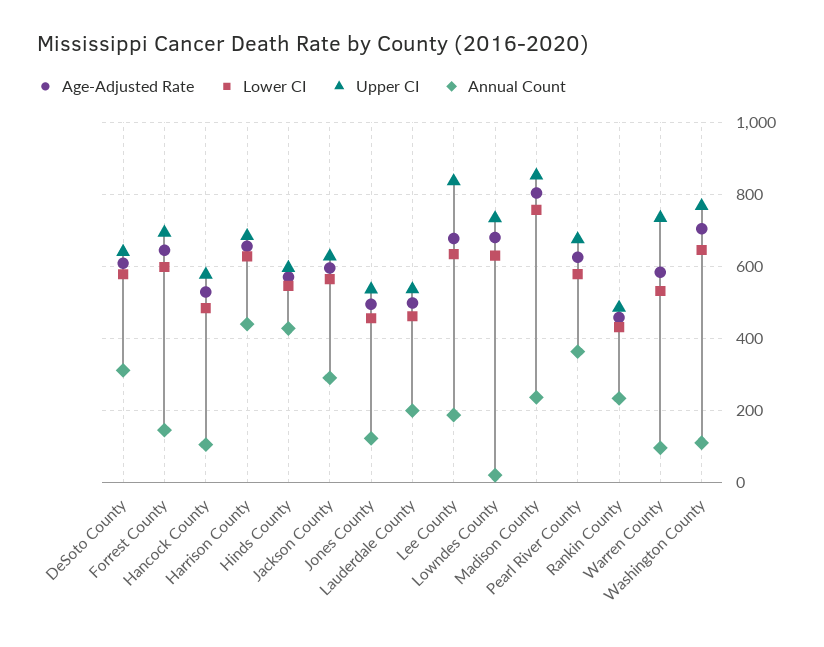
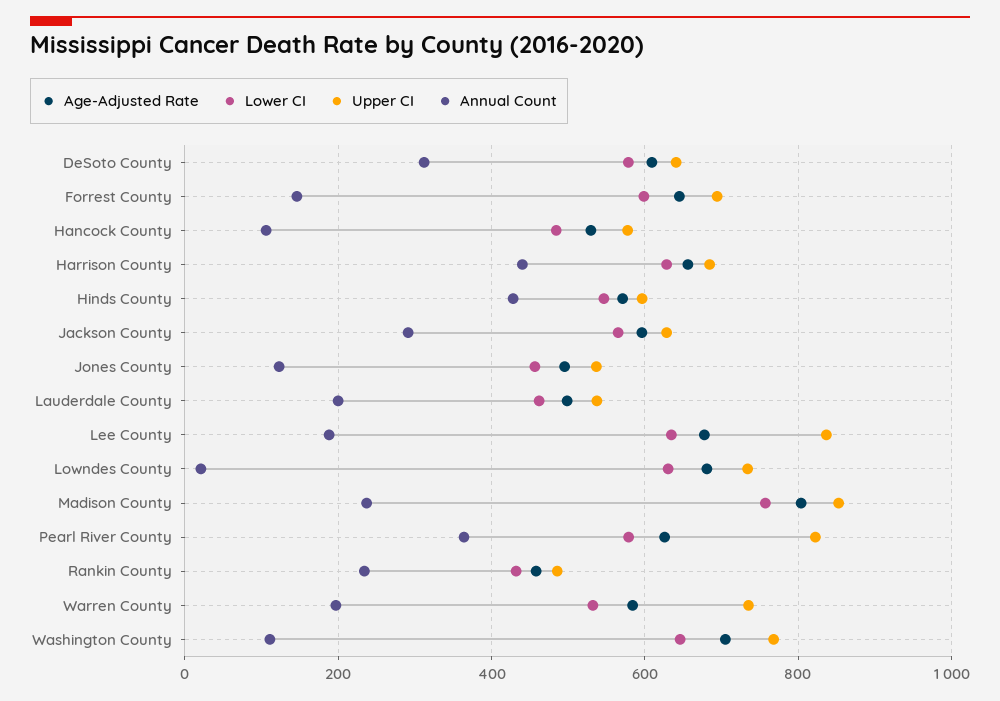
Upper CI, Pearl River County: 680 -> 820
Annual Count, Warren County: 100 -> 200

